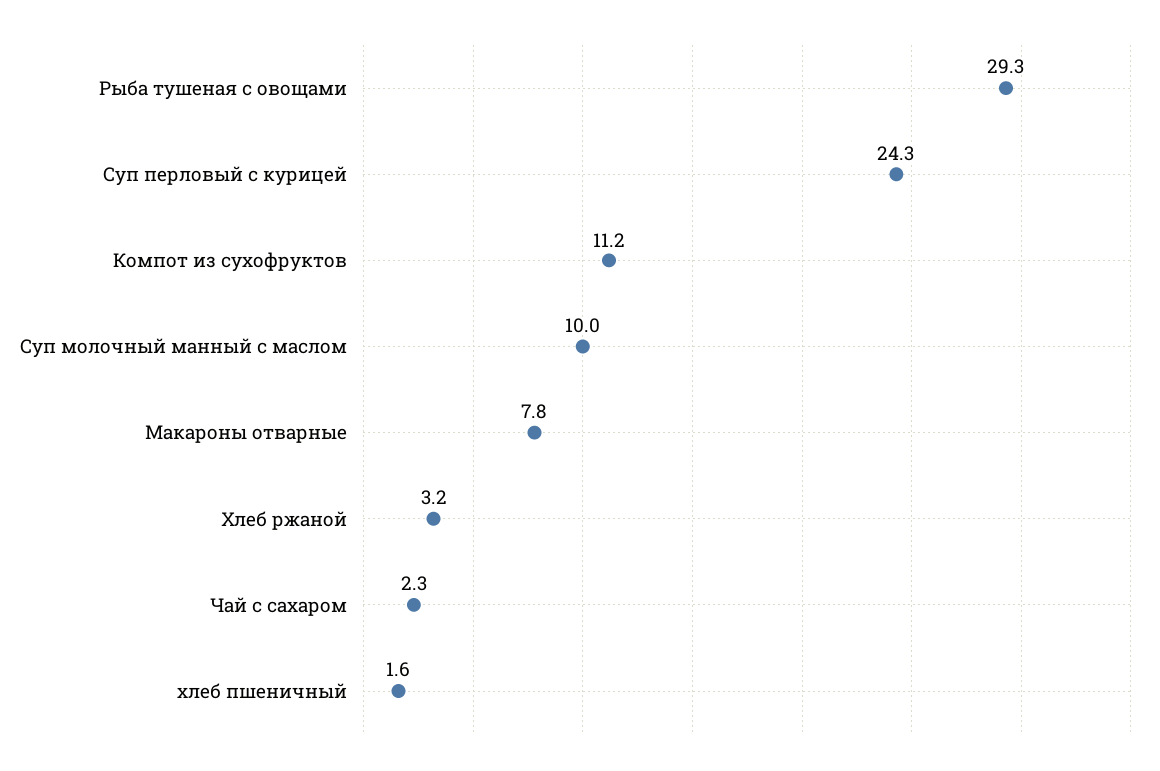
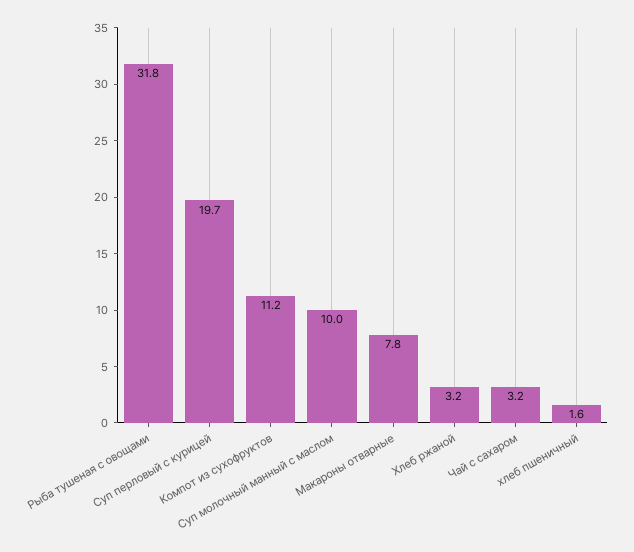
Рыба тушеная с овощами: 29.3 -> 31.8
Суп перловый с курицей: 24.3 -> 19.7
Чай с сахаром: 2.3 -> 3.2

